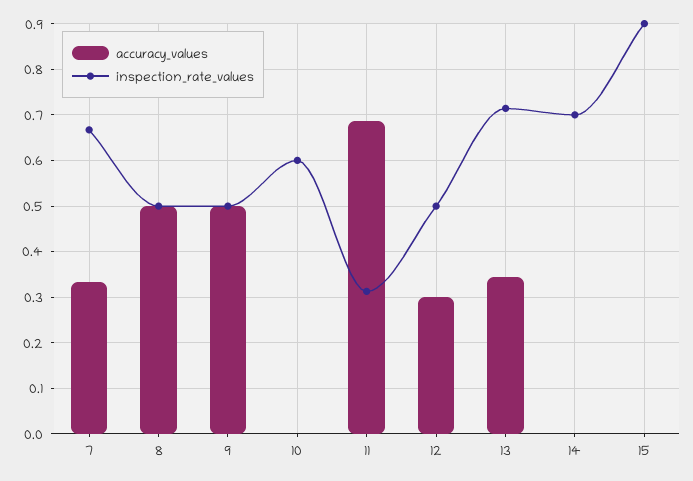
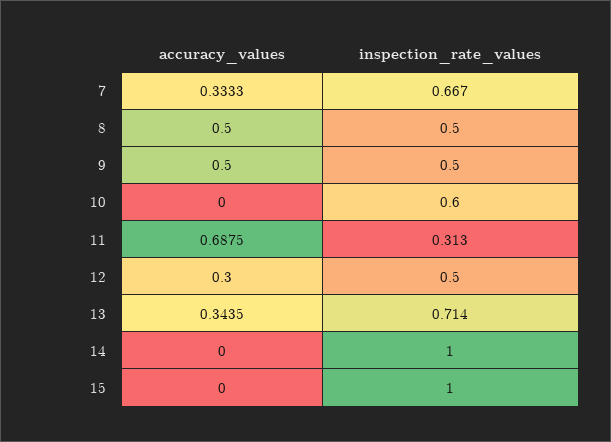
inspection_rate_values, 14: 0.7 -> 1
inspection_rate_values, 15: 0.9 -> 1

